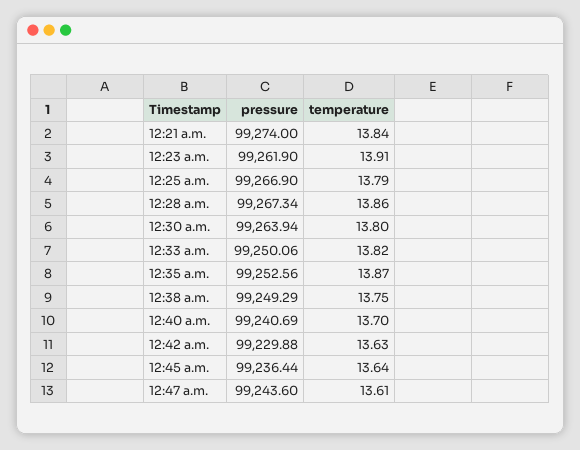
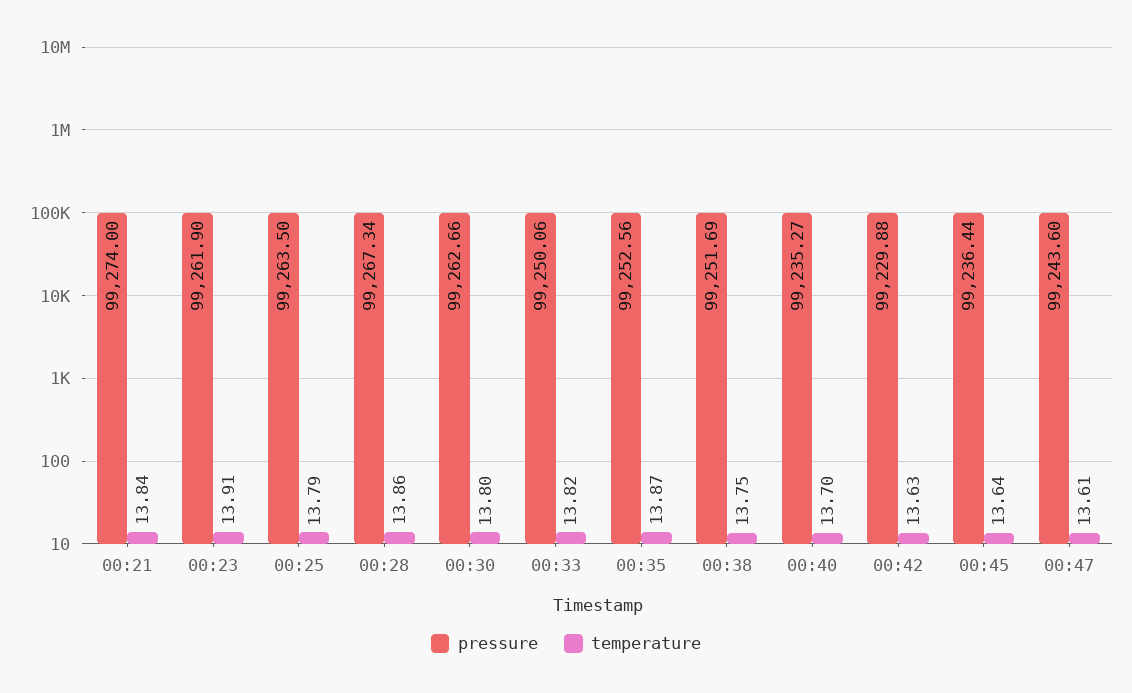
pressure, 12:25 a.m.: 99266.9 -> 99263.5
pressure, 12:30 a.m.: 99263.94 -> 99262.66
pressure, 12:38 a.m.: 99249.29 -> 99251.69
pressure, 12:40 a.m.: 99240.69 -> 99235.27

